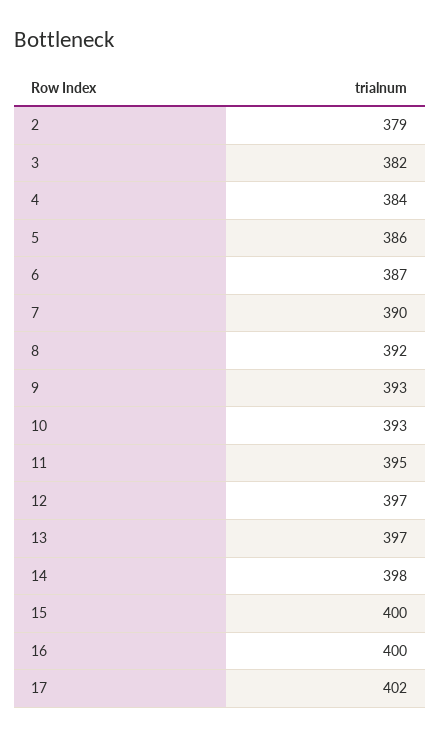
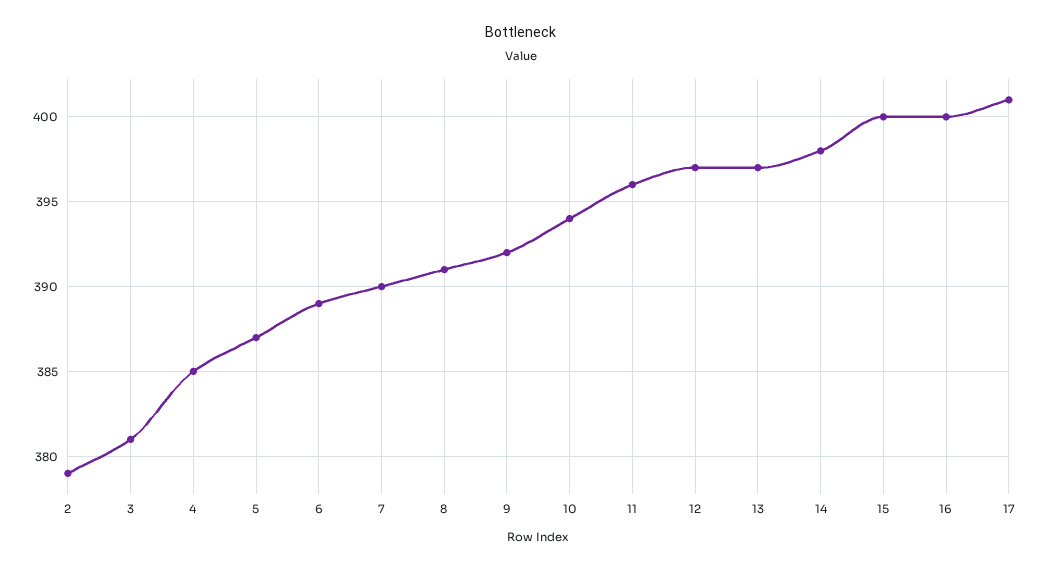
3: 382 -> 381
4: 384 -> 385
5: 386 -> 387
6: 387 -> 389
8: 392 -> 391
9: 393 -> 392
10: 393 -> 394
11: 395 -> 396
17: 402 -> 401

